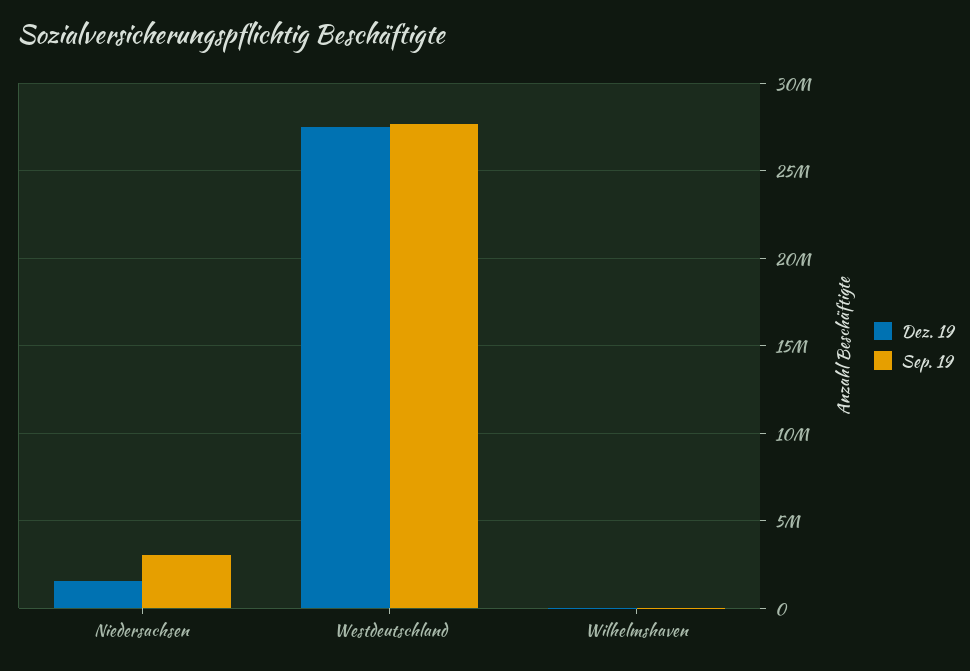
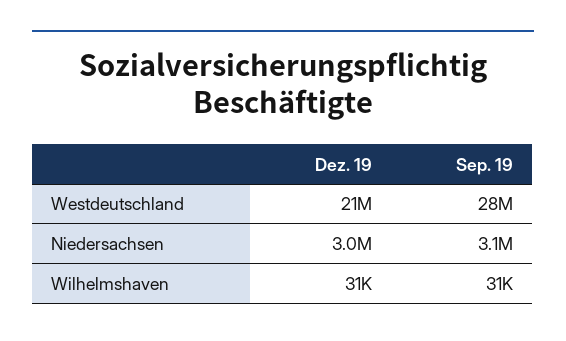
Dez. 19, Niedersachsen: 1500000 -> 3000000
Dez. 19, Westdeutschland: 27500000 -> 21000000

